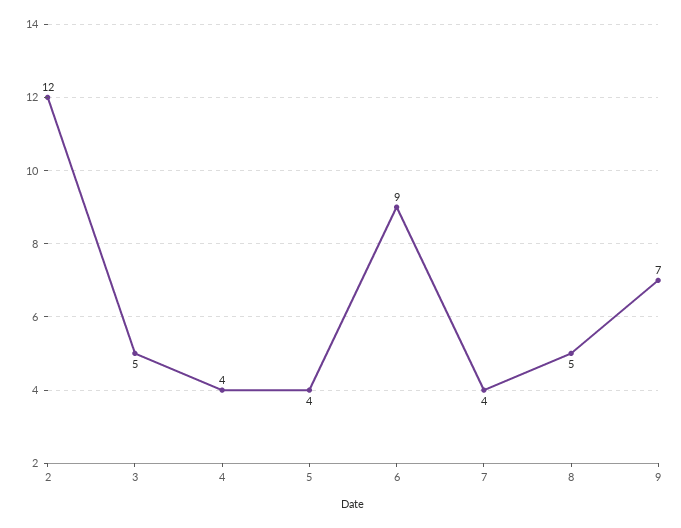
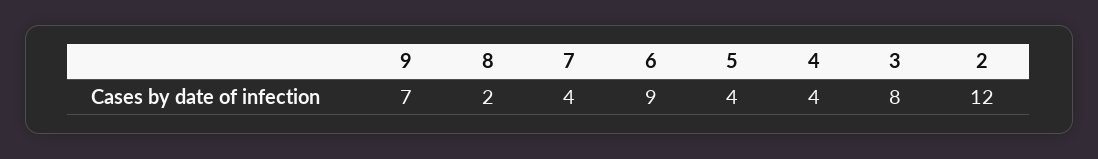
3: 5 -> 8
8: 5 -> 2

